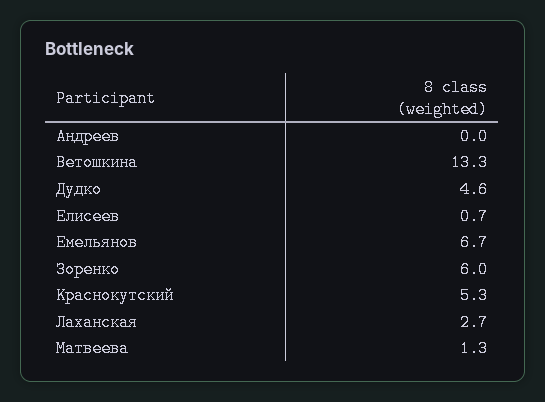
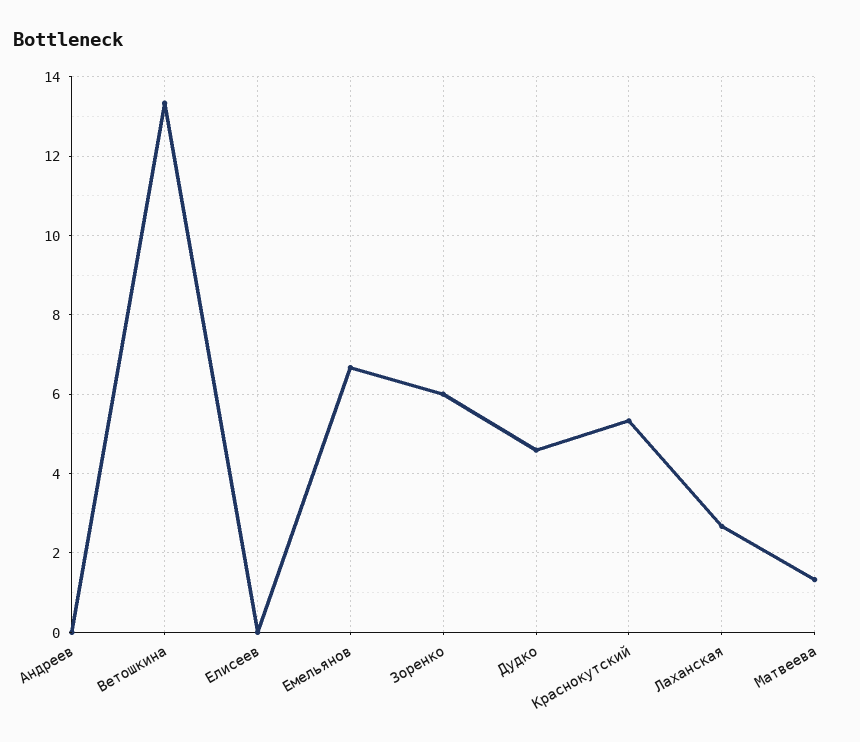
Елисеев: 0.7 -> 0

